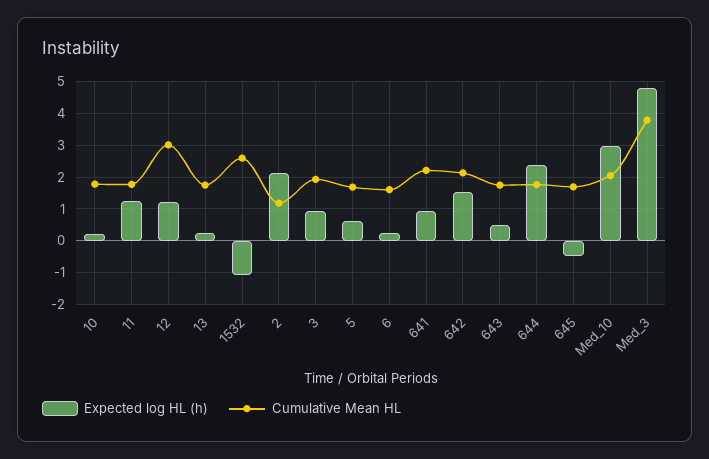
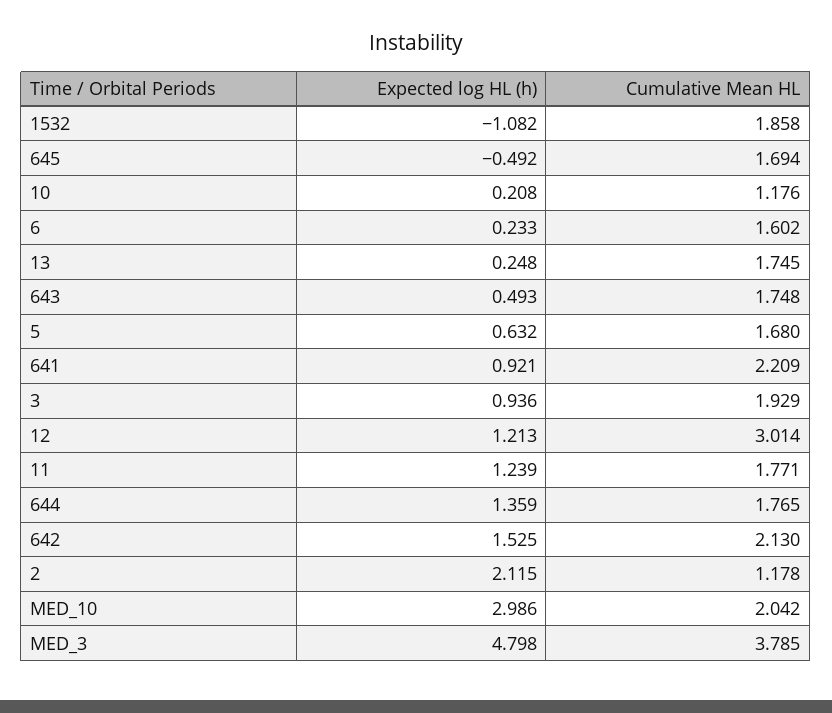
Cumulative Mean HL, 10: 1.8 -> 1.176
Cumulative Mean HL, 1532: 2.6 -> 1.858
Expected log HL (h), 644: 2.4 -> 1.359

